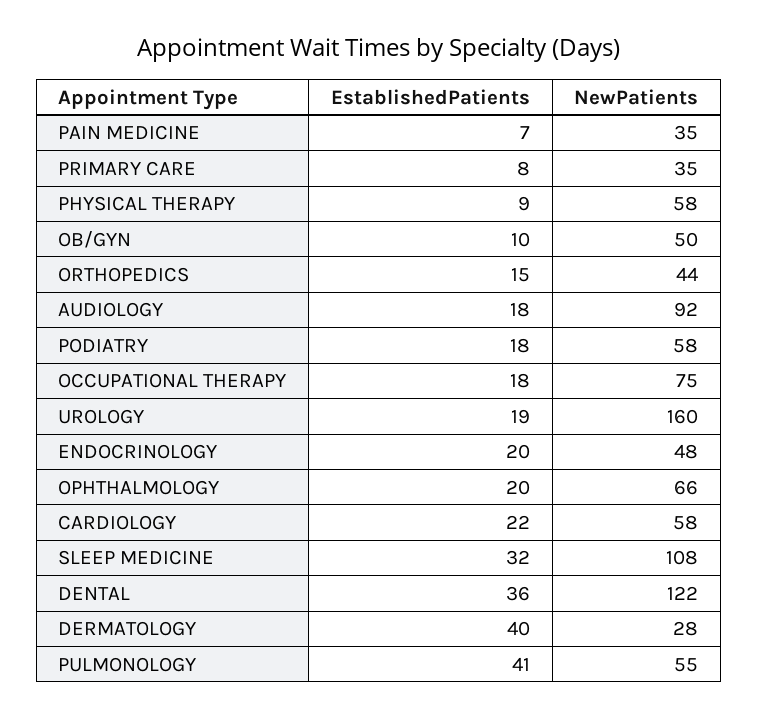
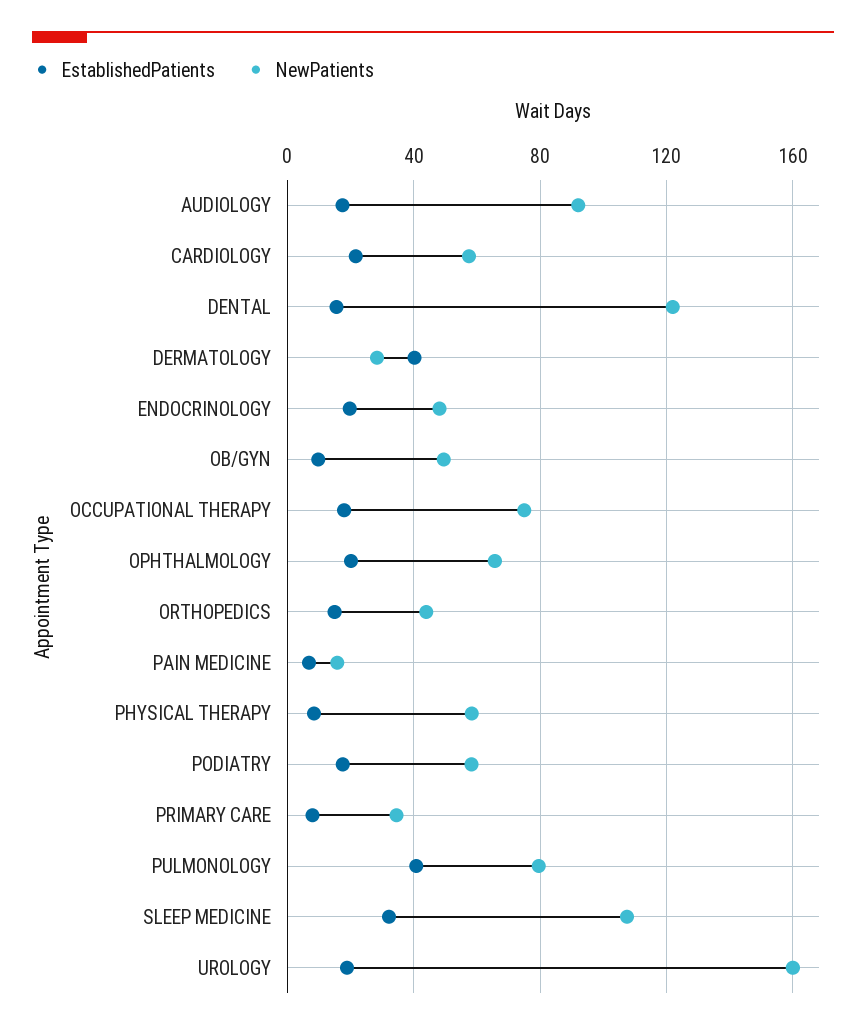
NewPatients, PAIN MEDICINE: 35 -> 15
EstablishedPatients, DENTAL: 36 -> 15
NewPatients, PULMONOLOGY: 55 -> 80

